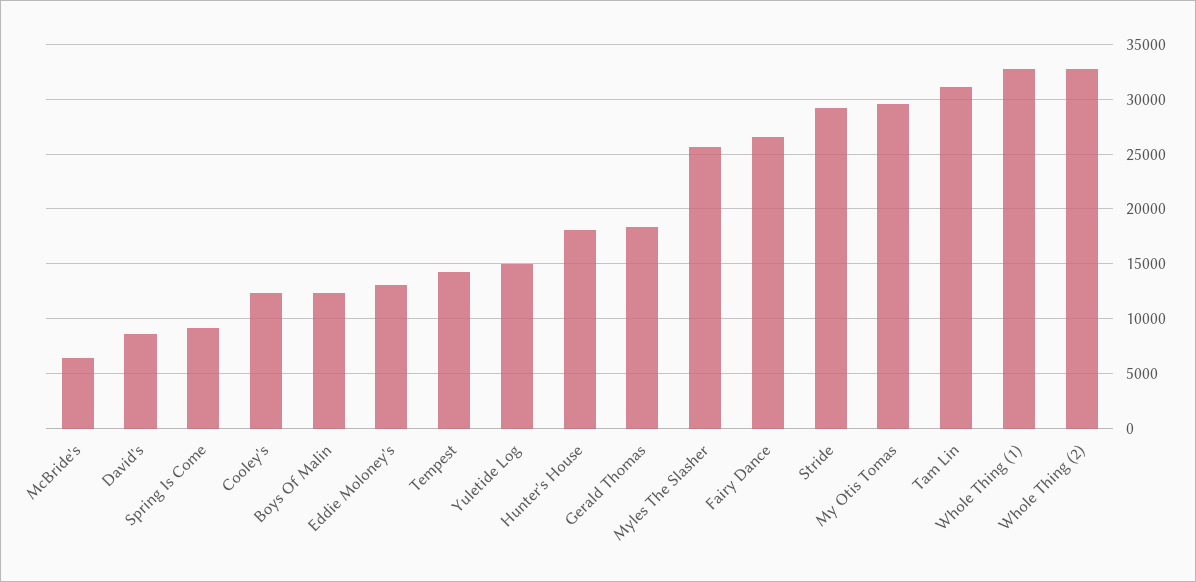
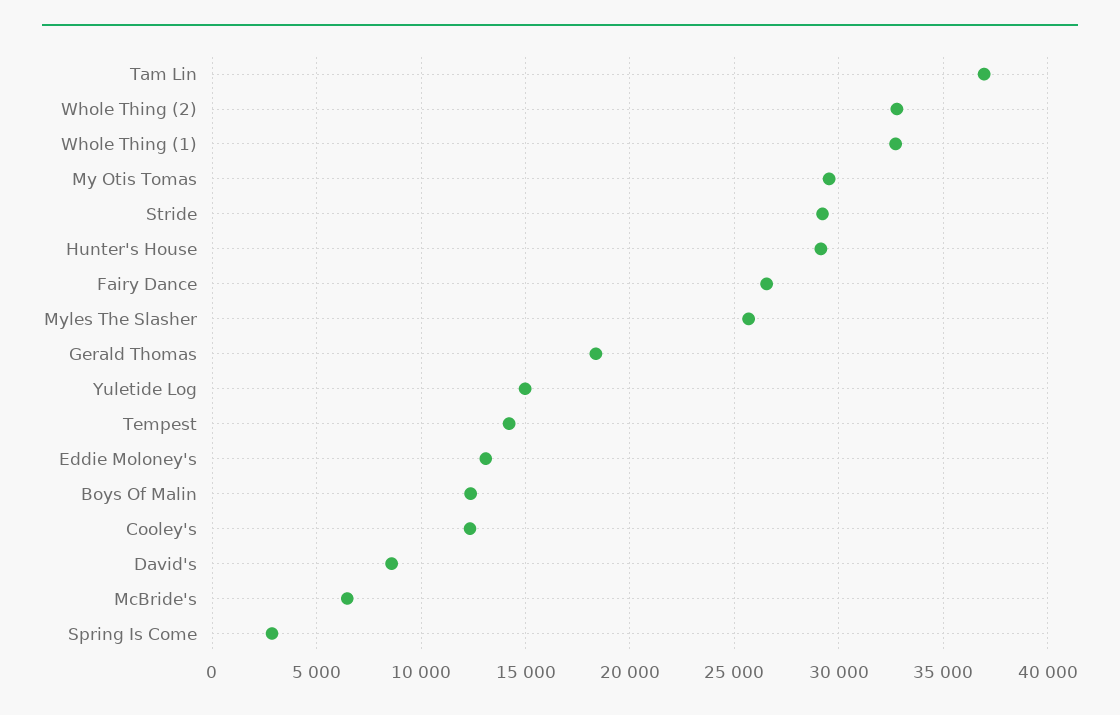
Spring Is Come: 9000 -> 3000
Hunter's House: 18000 -> 29000
Tam Lin: 31000 -> 37000

